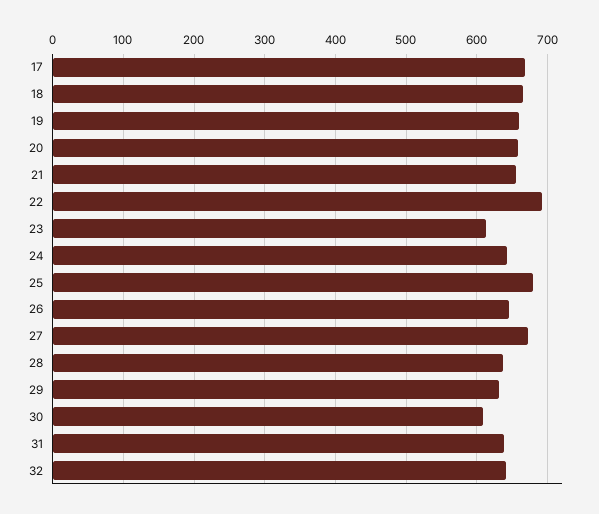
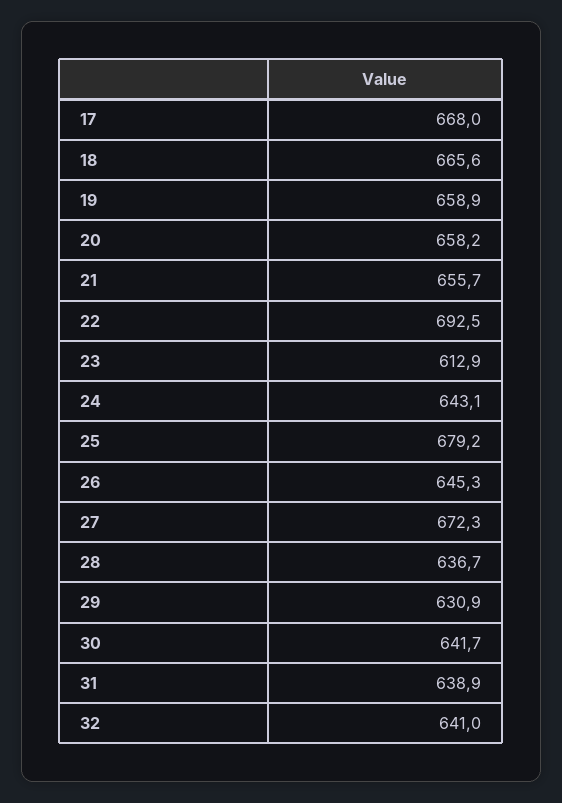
30: 610 -> 641.7

